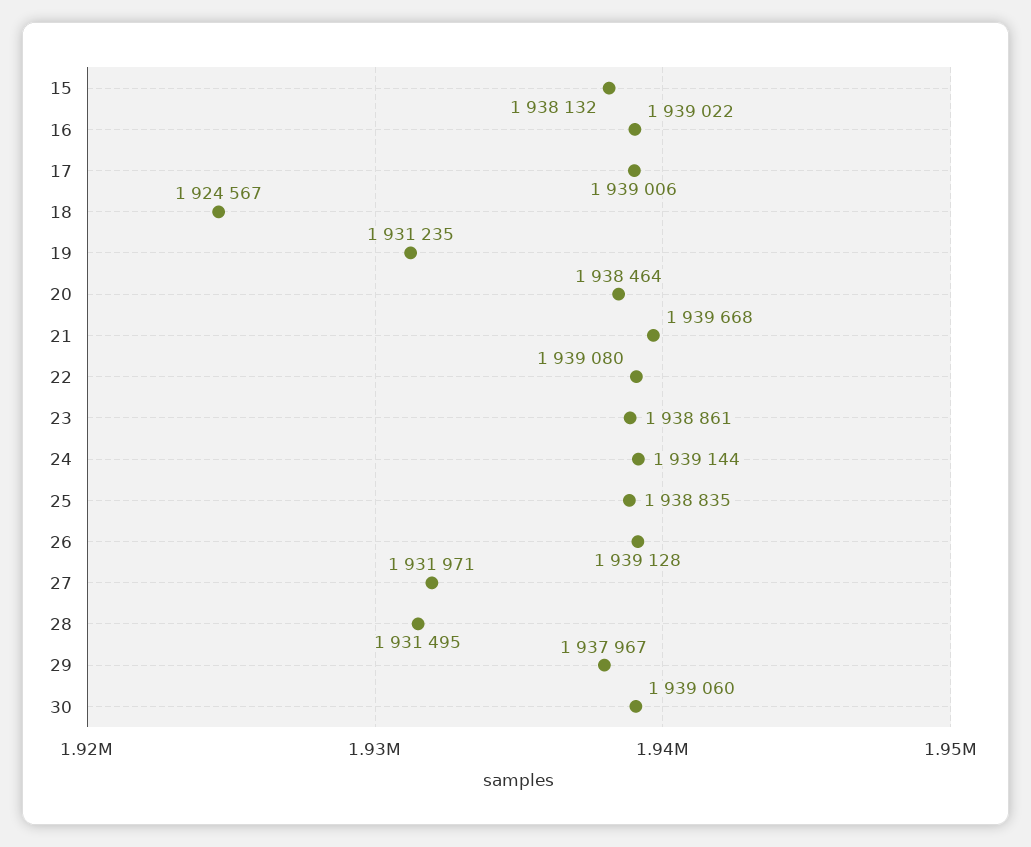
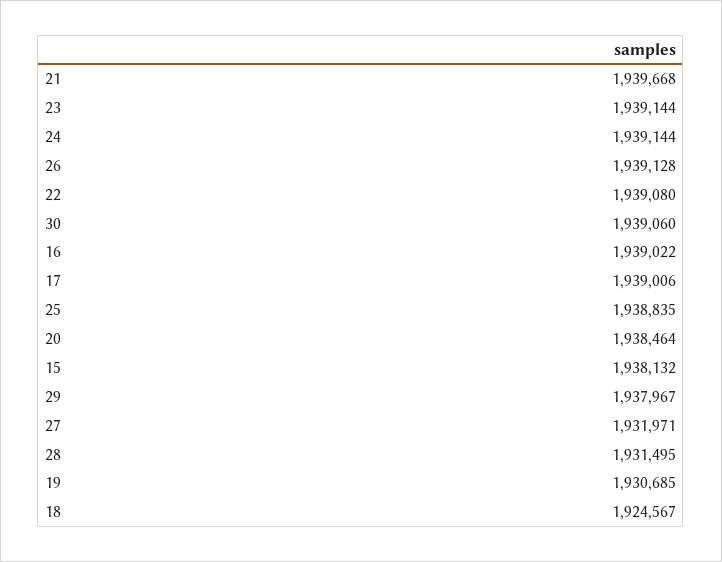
19: 1931235 -> 1930685
23: 1938861 -> 1939144

